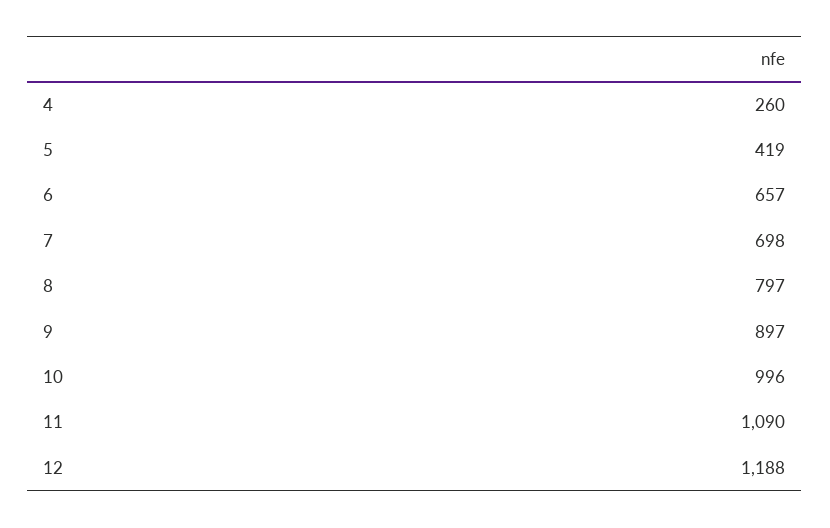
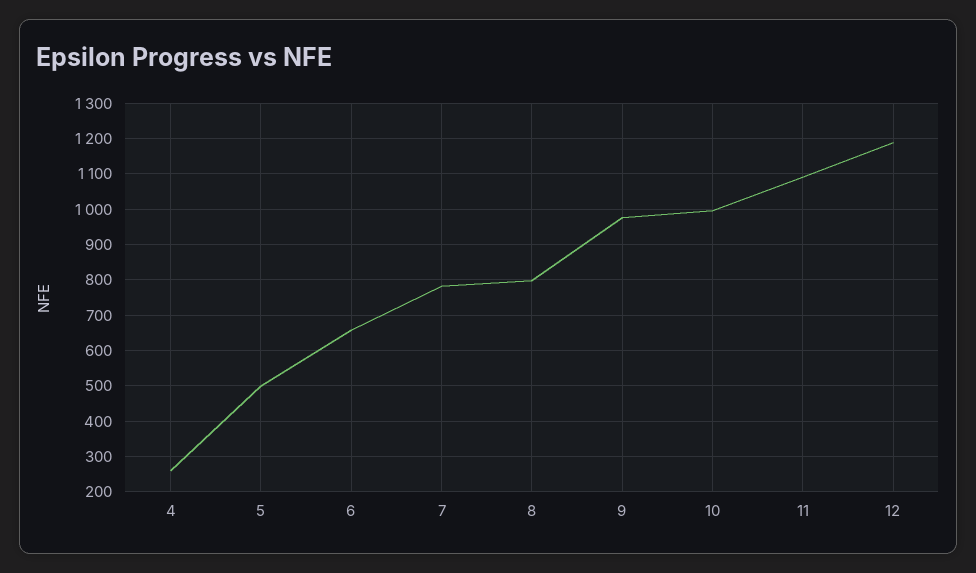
5: 419 -> 500
7: 698 -> 780
9: 897 -> 980

